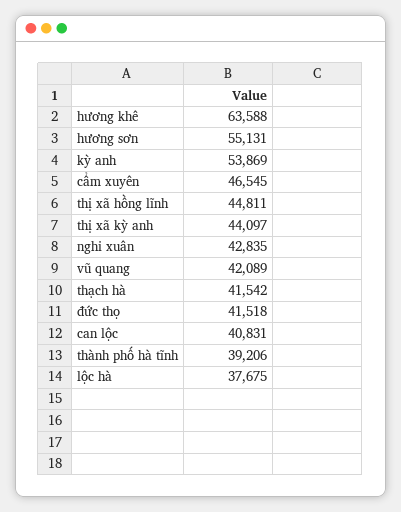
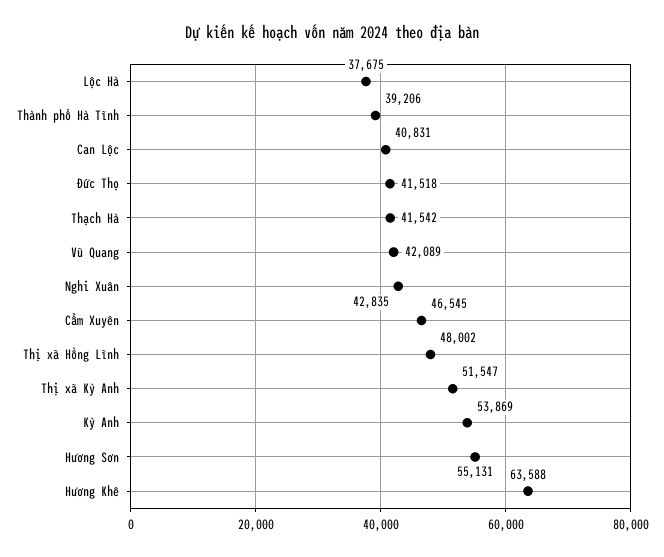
thị xã hồng lĩnh: 44811 -> 48002
thị xã kỳ anh: 44097 -> 51547

